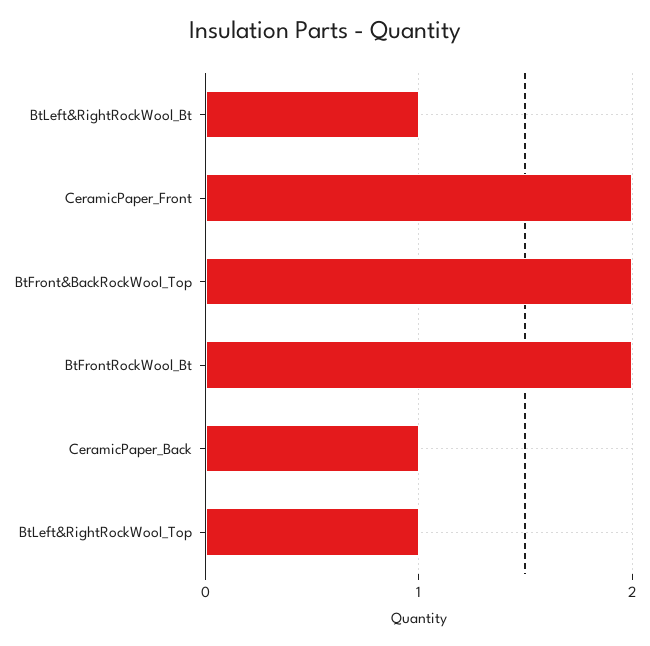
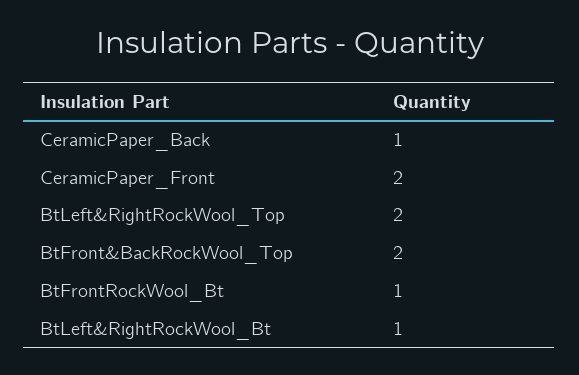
BtFrontRockWool_Bt: 2 -> 1
BtLeft&RightRockWool_Top: 1 -> 2

